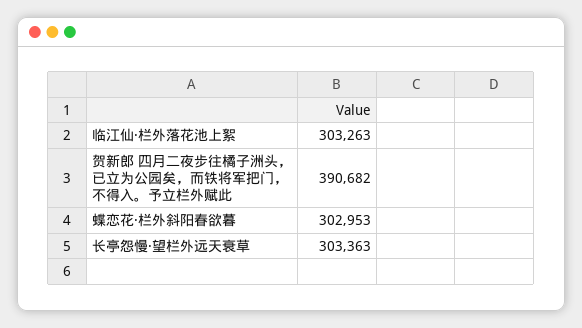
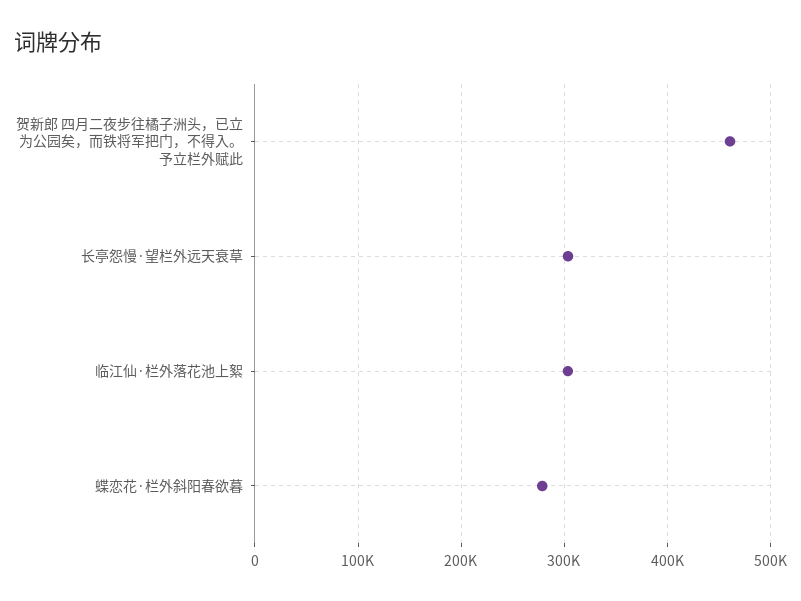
贺新郎 四月二夜步往橘子洲头，已立为公园矣，而铁将军把门，不得入。予立栏外赋此: 390682 -> 460000
蝶恋花·栏外斜阳春欲暮: 302953 -> 280000

